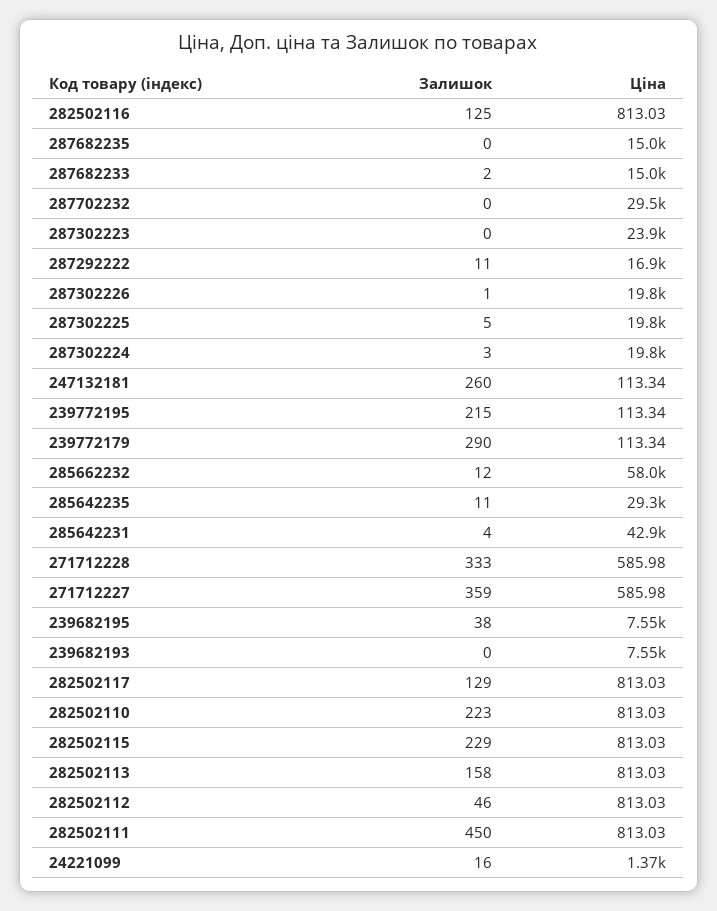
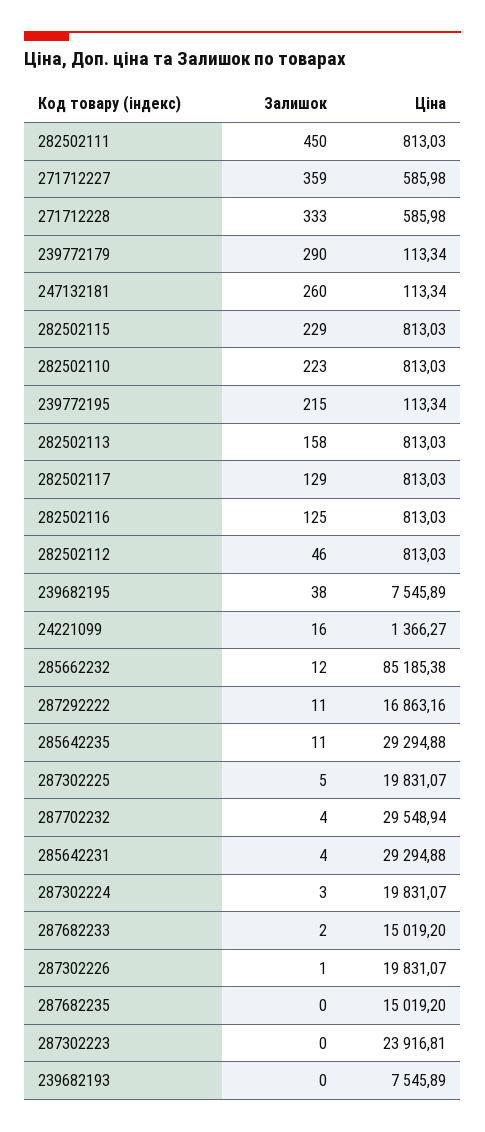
Залишок, 287702232: 0 -> 4
Ціна, 285662232: 58000 -> 85185.38
Ціна, 285642231: 42900 -> 29294.88

